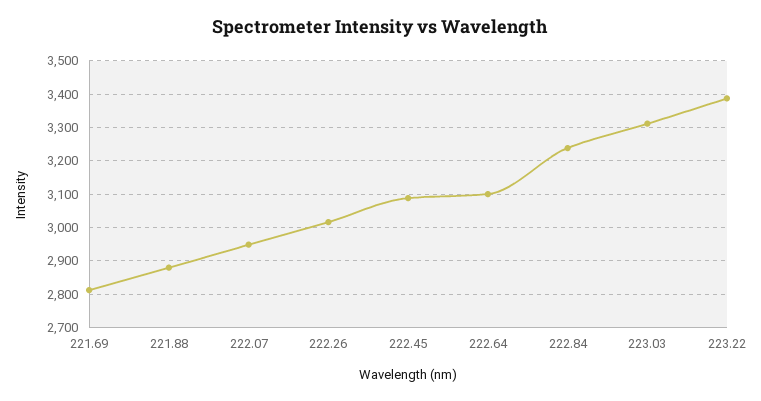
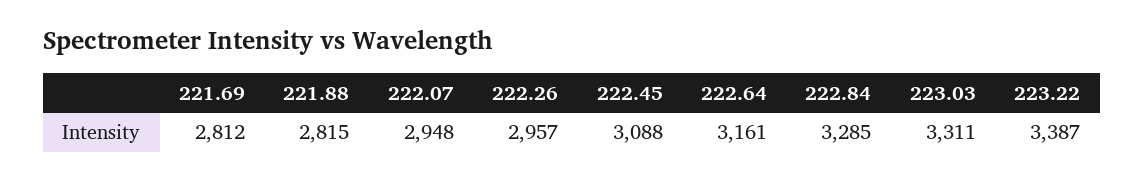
221.88: 2880 -> 2815
222.26: 3020 -> 2957
222.64: 3100 -> 3161
222.84: 3240 -> 3285

